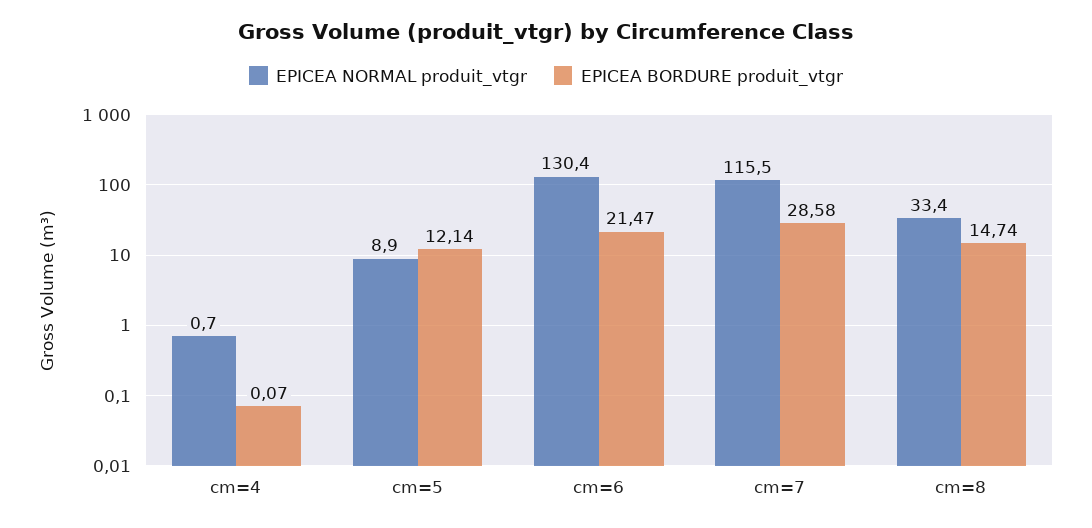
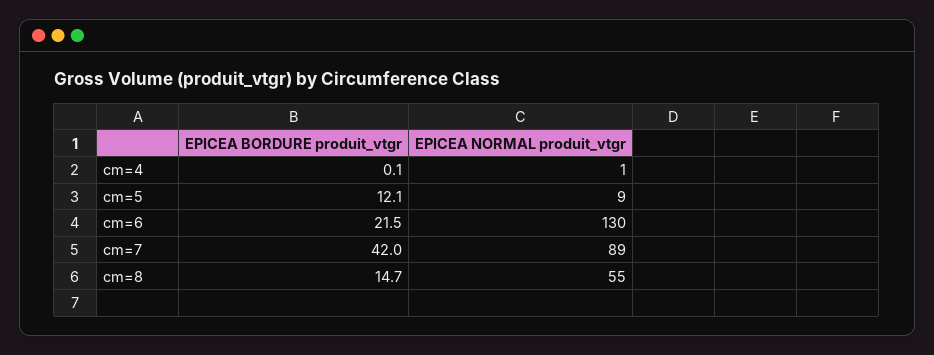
EPICEA NORMAL produit_vtgr, cm=7: 115.5 -> 89
EPICEA BORDURE produit_vtgr, cm=7: 28.58 -> 42
EPICEA NORMAL produit_vtgr, cm=8: 33.4 -> 55

